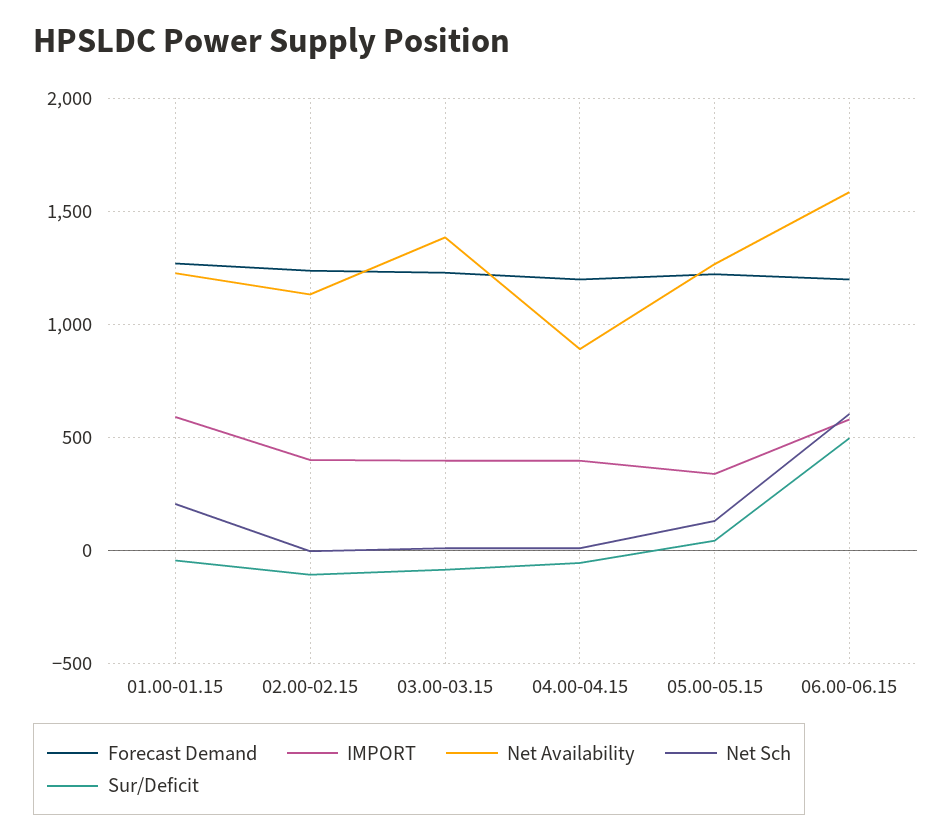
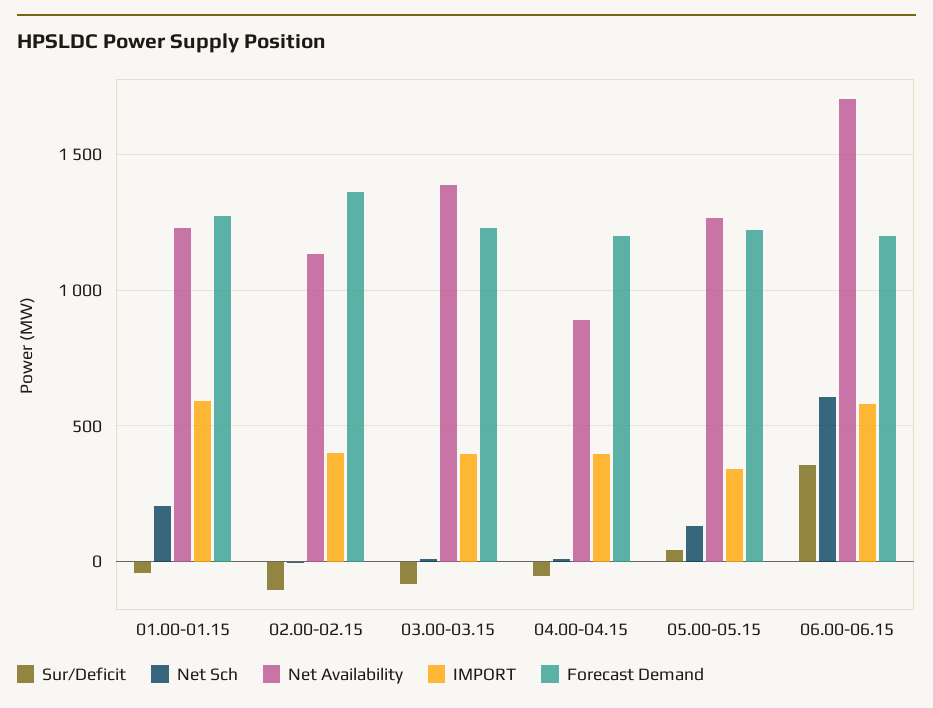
Forecast Demand, 02.00-02.15: 1250 -> 1350
Net Availability, 06.00-06.15: 1600 -> 1700
Sur/Deficit, 06.00-06.15: 500 -> 350

